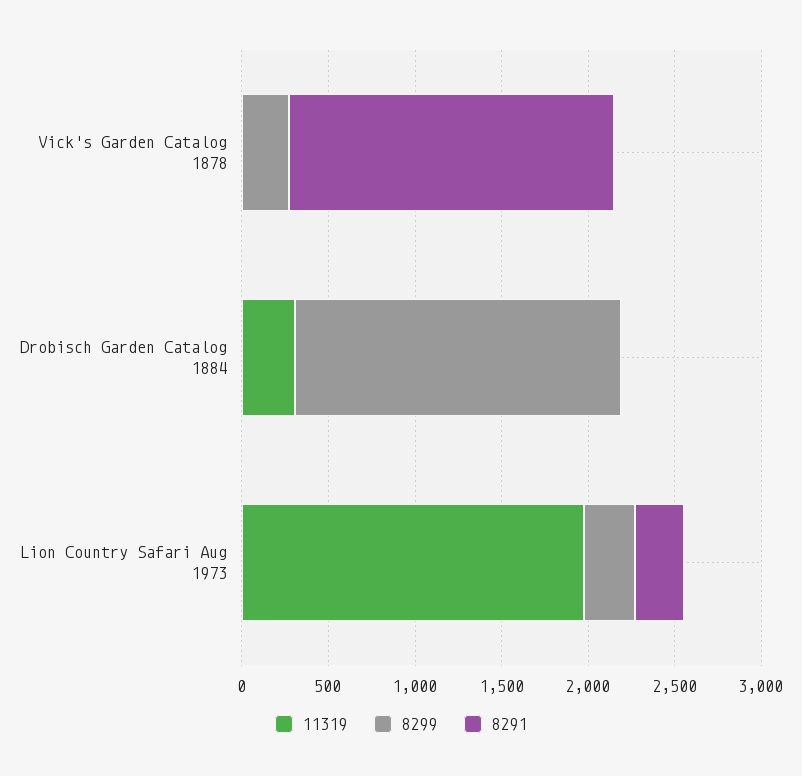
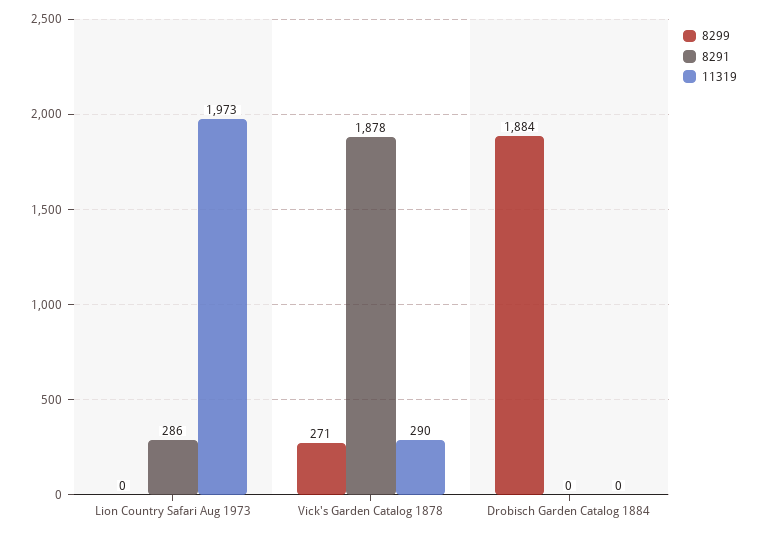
11319, Vick's Garden Catalog 1878: 0 -> 290
11319, Drobisch Garden Catalog 1884: 300 -> 0
8299, Lion Country Safari Aug 1973: 300 -> 0

